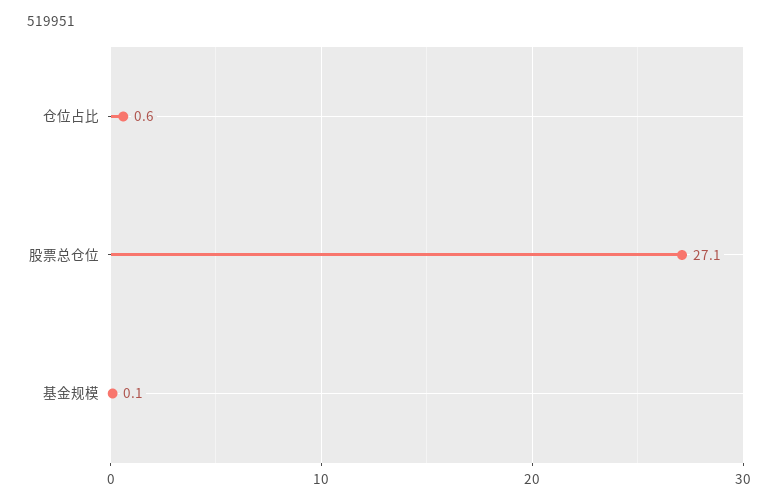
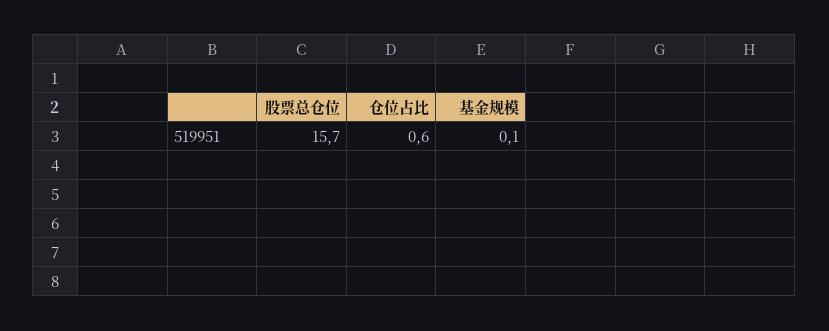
股票总仓位: 27.1 -> 15.7

